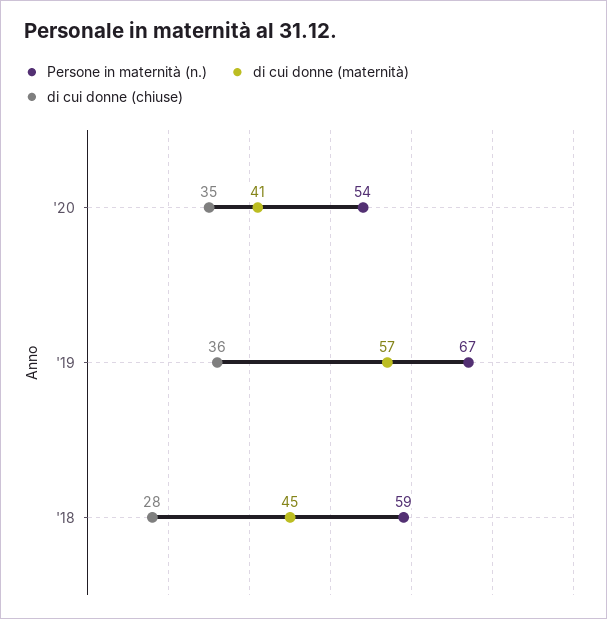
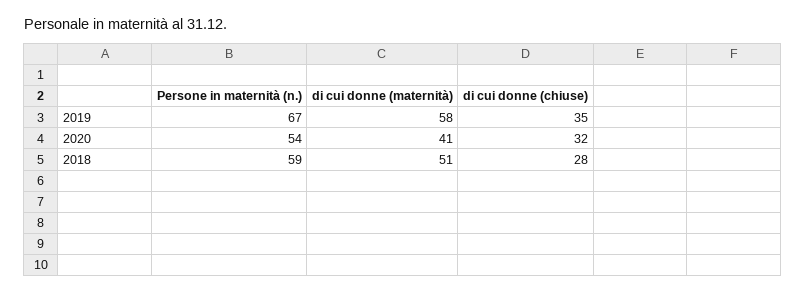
di cui donne (chiuse), '20: 35 -> 32
di cui donne (maternità), '19: 57 -> 58
di cui donne (chiuse), '19: 36 -> 35
di cui donne (maternità), '18: 45 -> 51

